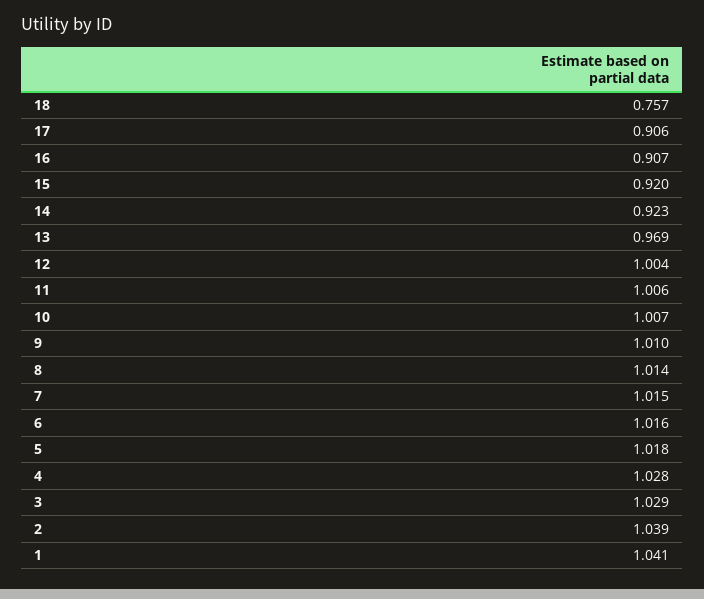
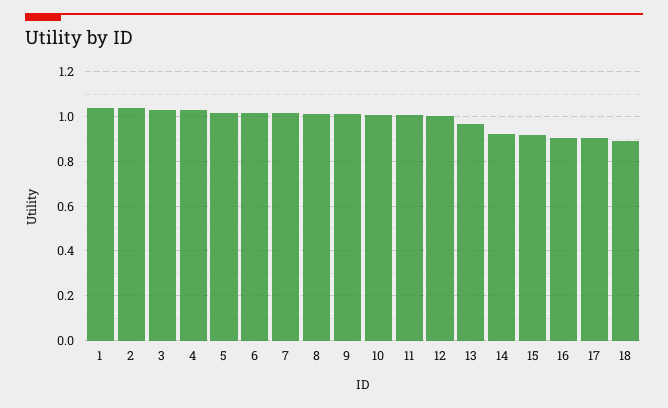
18: 0.757 -> 0.9

